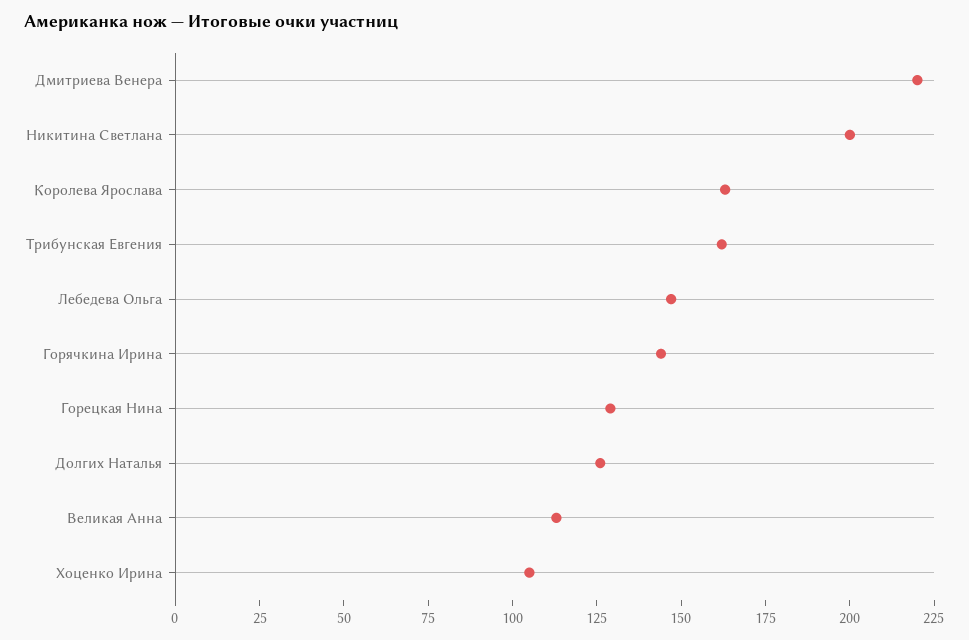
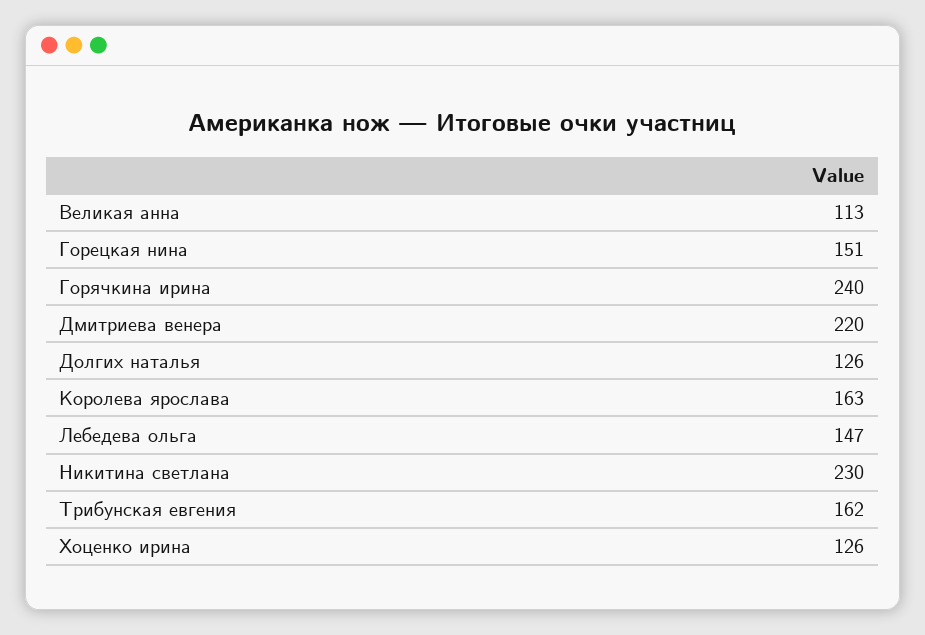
Никитина Светлана: 200 -> 230
Горячкина Ирина: 145 -> 240
Горецкая Нина: 130 -> 151
Хоценко Ирина: 105 -> 126

